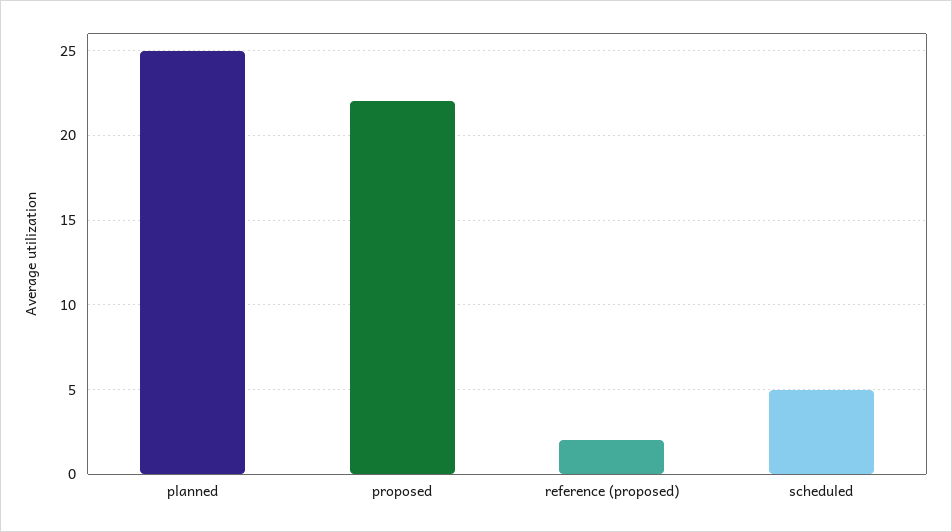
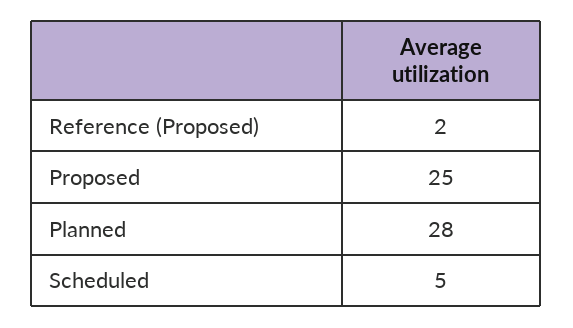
planned: 25 -> 28
proposed: 22 -> 25

